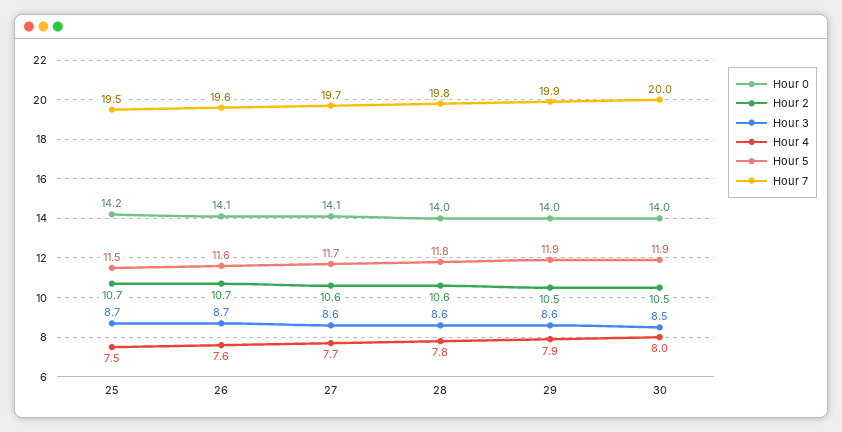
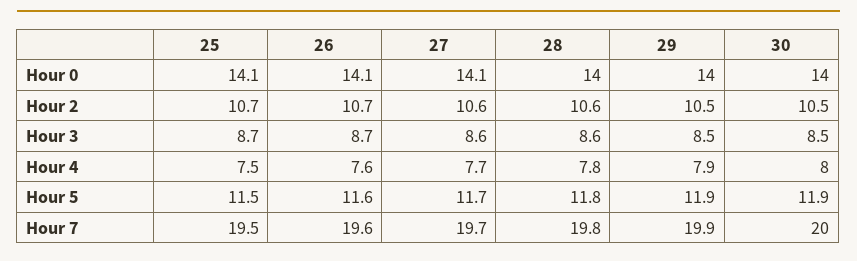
Hour 0, 25: 14.2 -> 14.1
Hour 3, 29: 8.6 -> 8.5

